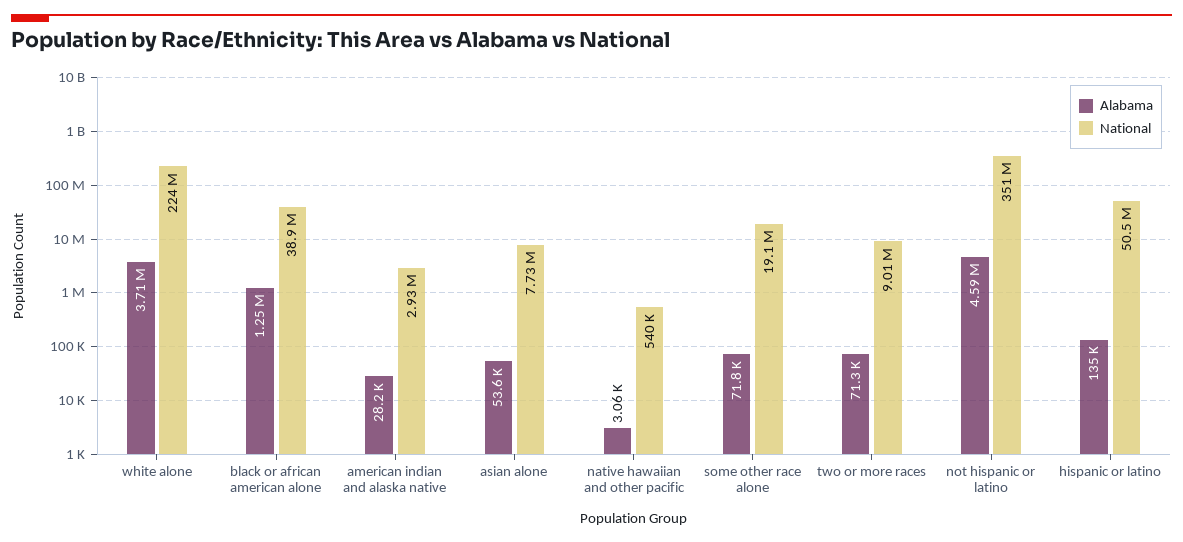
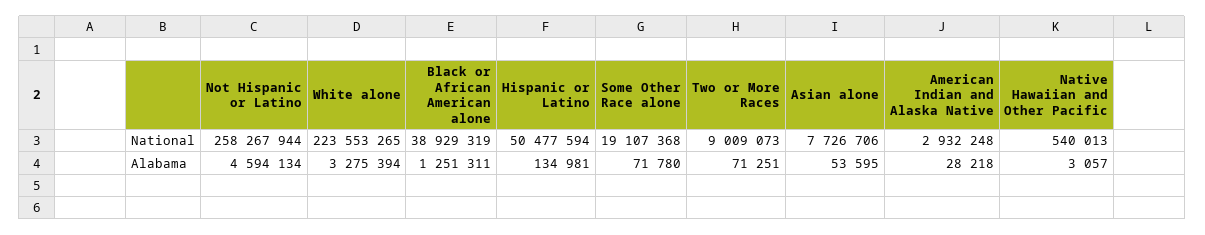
Alabama, white alone: 3710000 -> 3275394
National, not hispanic or latino: 351000000 -> 258267944

